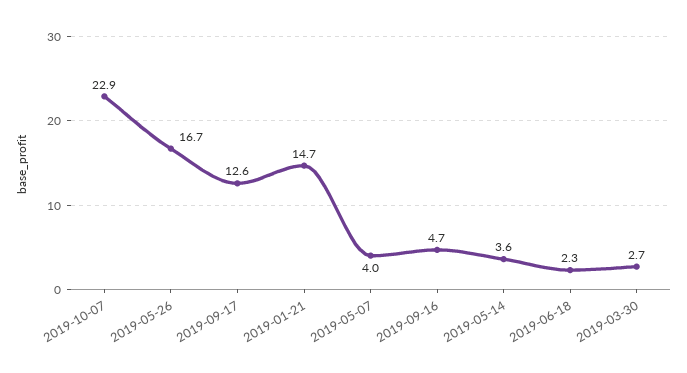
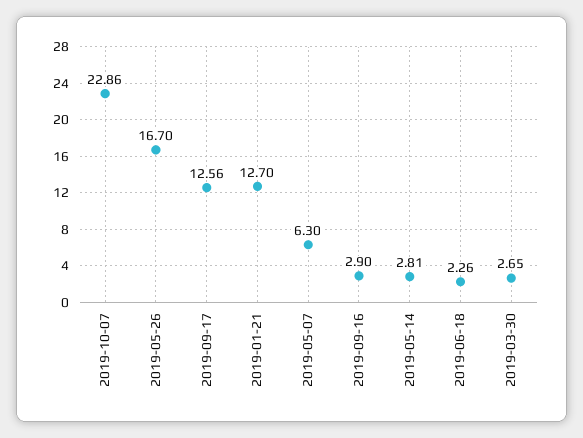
2019-01-21: 14.7 -> 12.7
2019-05-07: 4 -> 6.3
2019-09-16: 4.7 -> 2.9
2019-05-14: 3.6 -> 2.81

